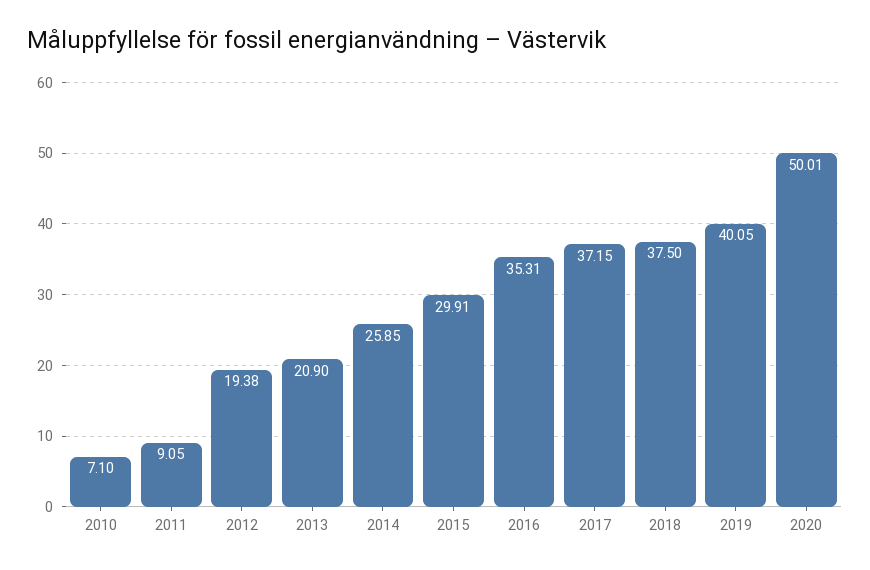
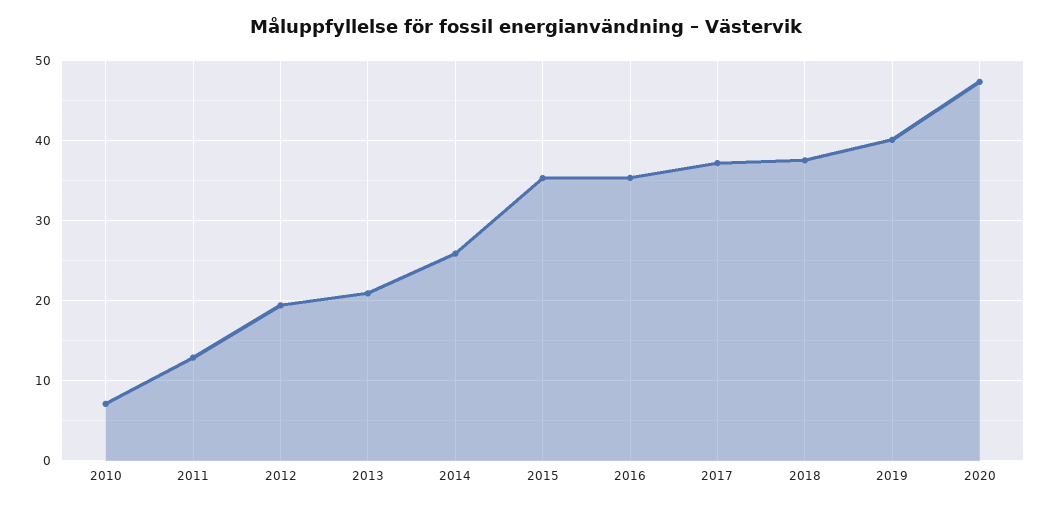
2011: 9.05 -> 13
2015: 29.91 -> 35
2020: 50.01 -> 47

